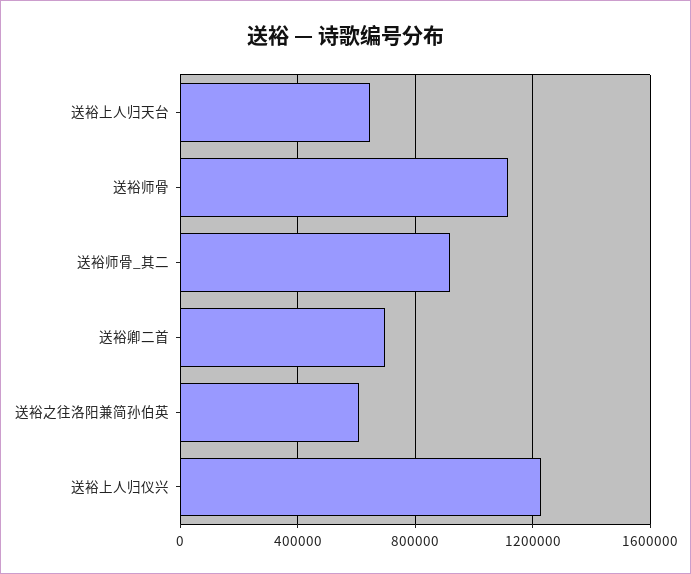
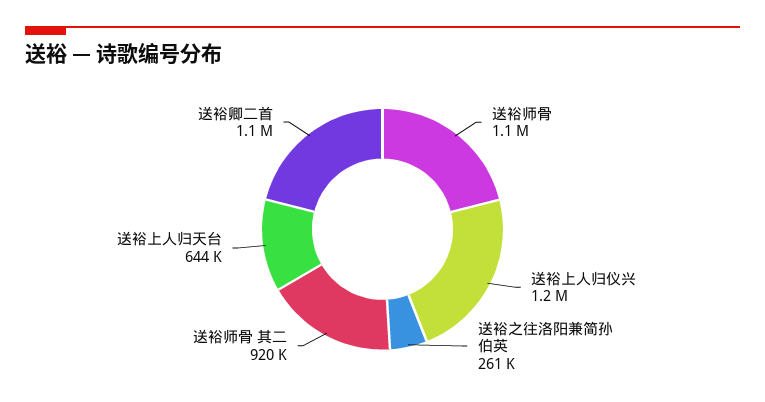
送裕卿二首: 700000 -> 1100000
送裕之往洛阳兼简孙伯英: 600000 -> 261000

